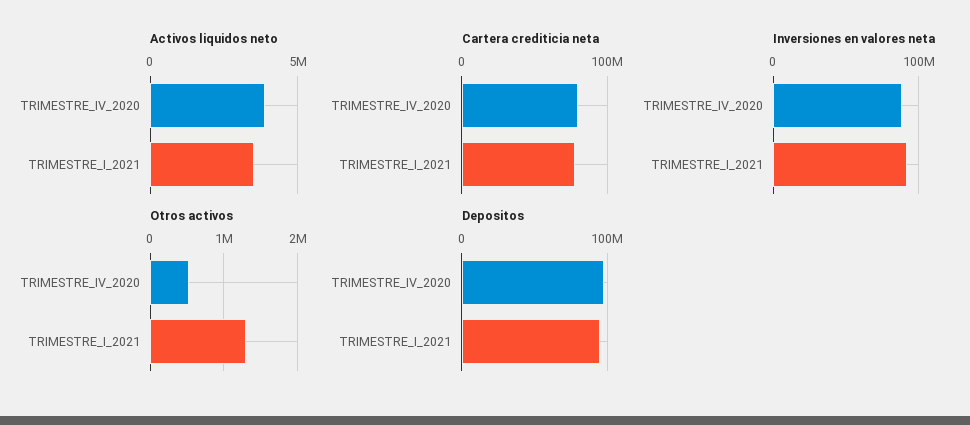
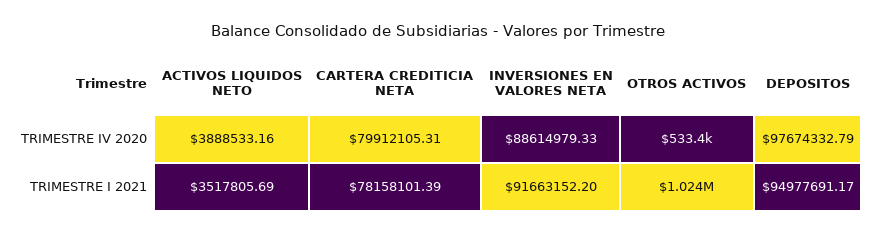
Otros activos, TRIMESTRE_I_2021: 1300000 -> 1024000

